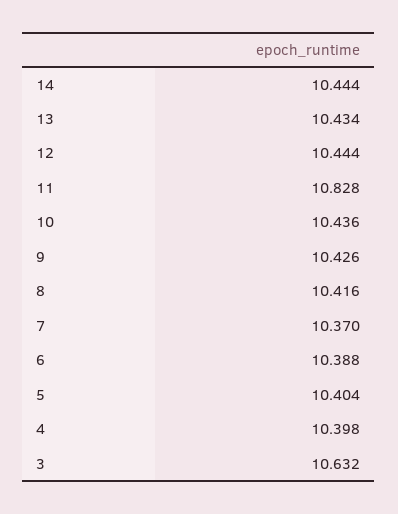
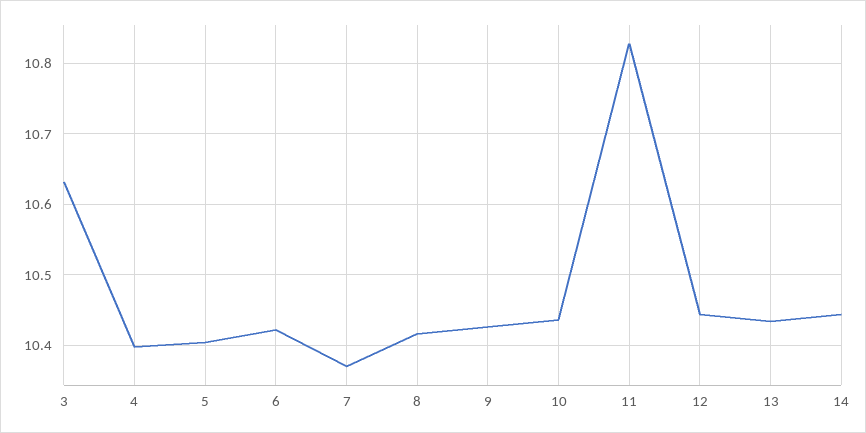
6: 10.388 -> 10.42

